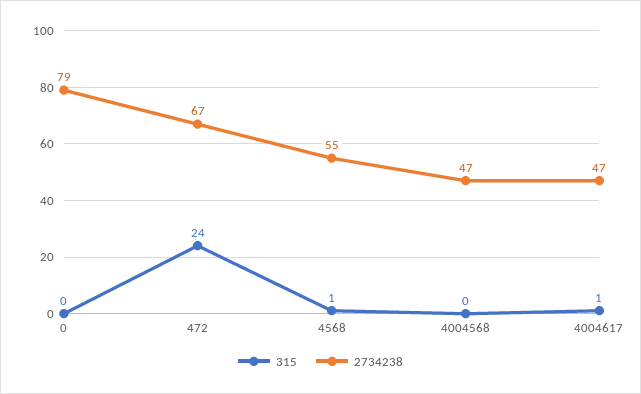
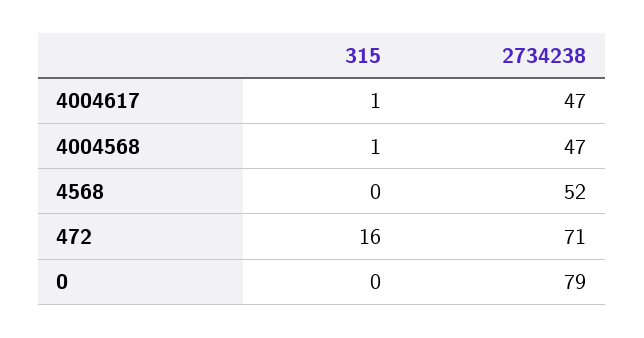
315, 472: 24 -> 16
2734238, 472: 67 -> 71
315, 4568: 1 -> 0
2734238, 4568: 55 -> 52
315, 4004568: 0 -> 1

